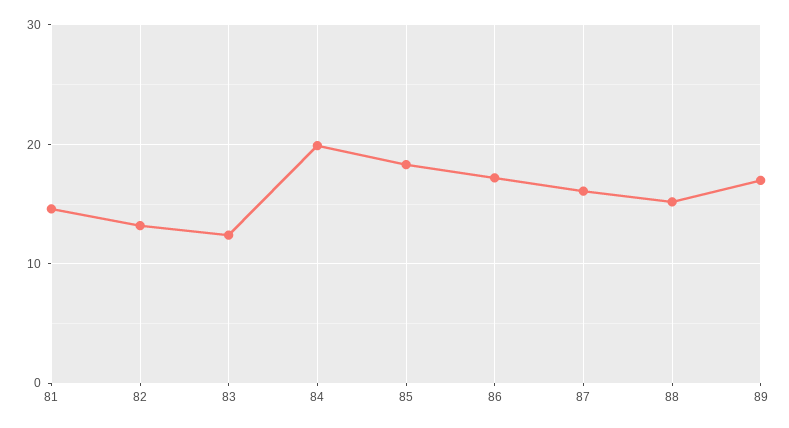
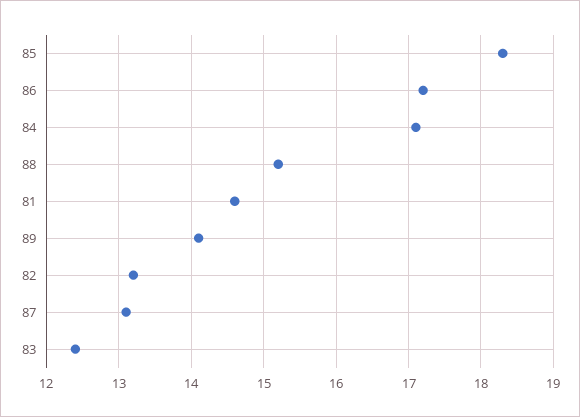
84: 20 -> 17.1
87: 16 -> 13.1
89: 17 -> 14.1

